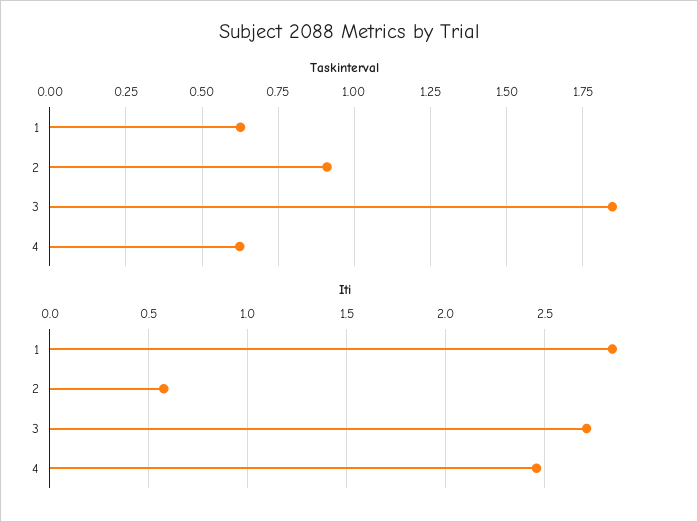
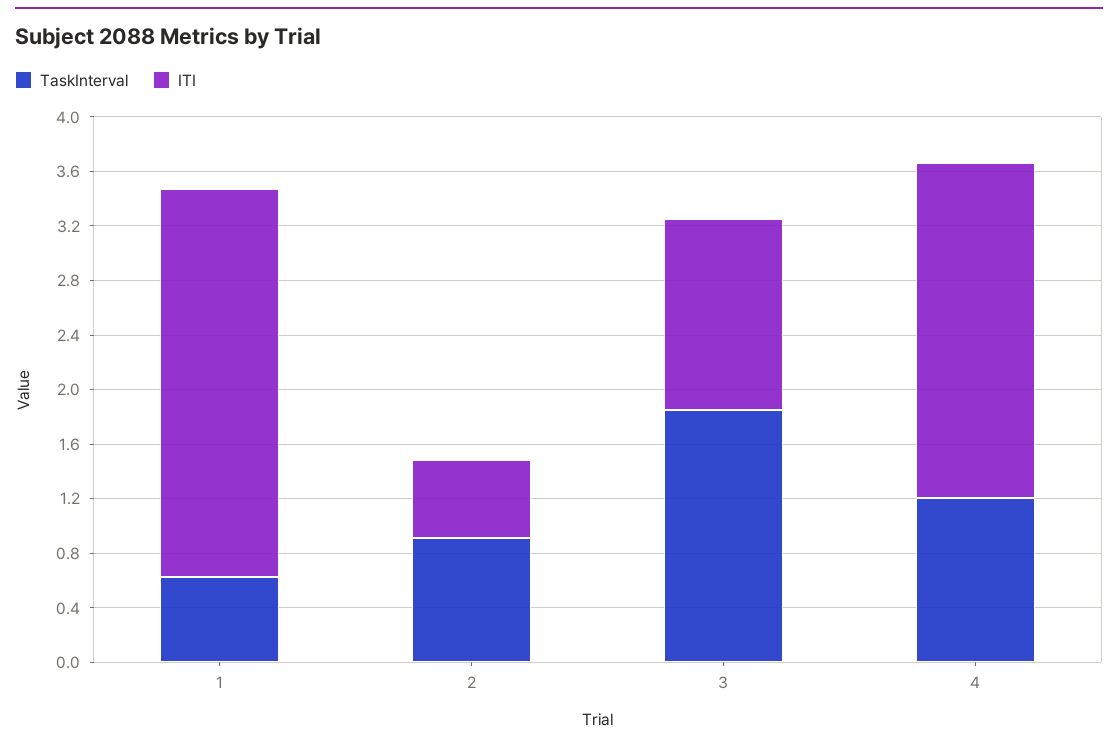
Taskinterval, 4: 0.625 -> 1.2
Iti, 3: 2.7 -> 1.4

